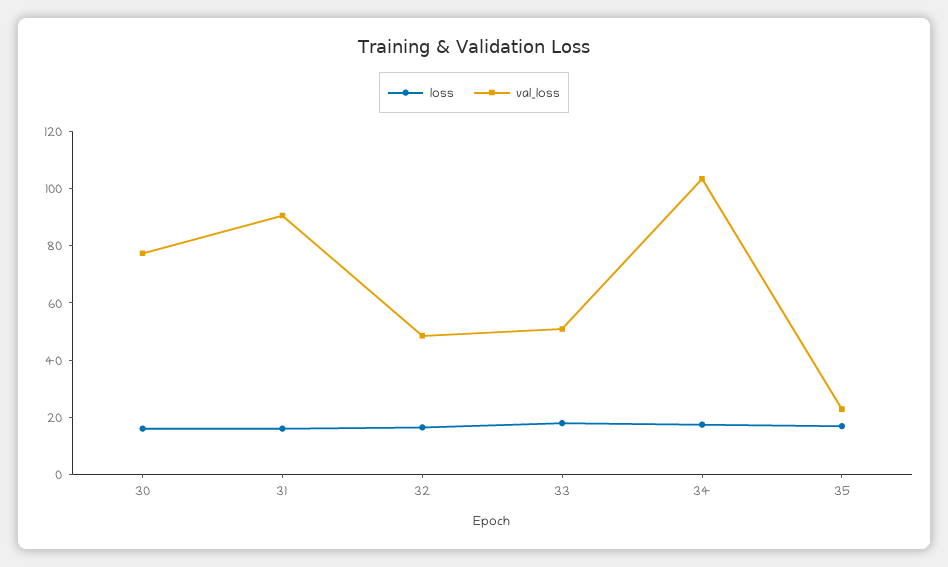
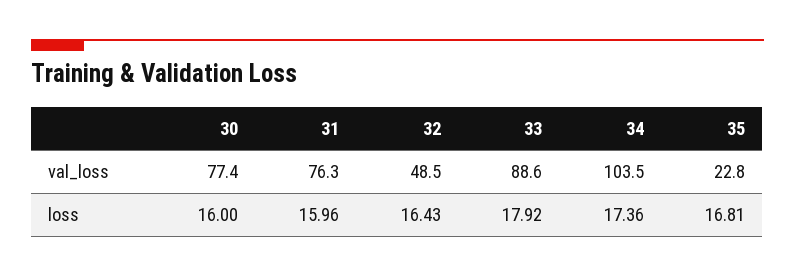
val_loss, 31: 90 -> 76.3
val_loss, 33: 50 -> 88.6

